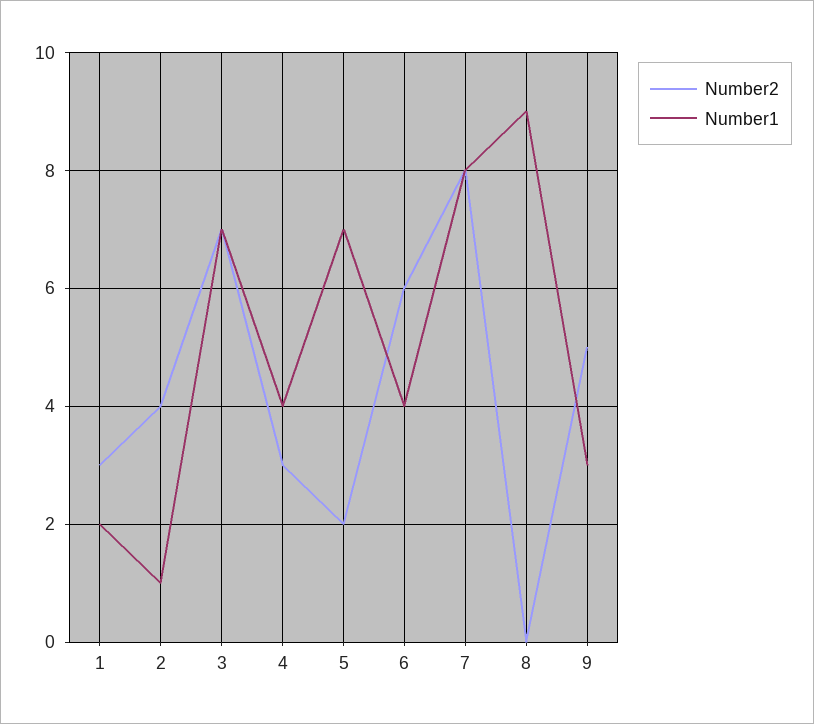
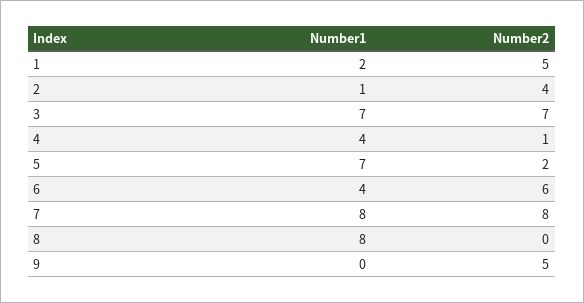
Number2, 1: 3 -> 5
Number2, 4: 3 -> 1
Number1, 8: 9 -> 8
Number1, 9: 3 -> 0

